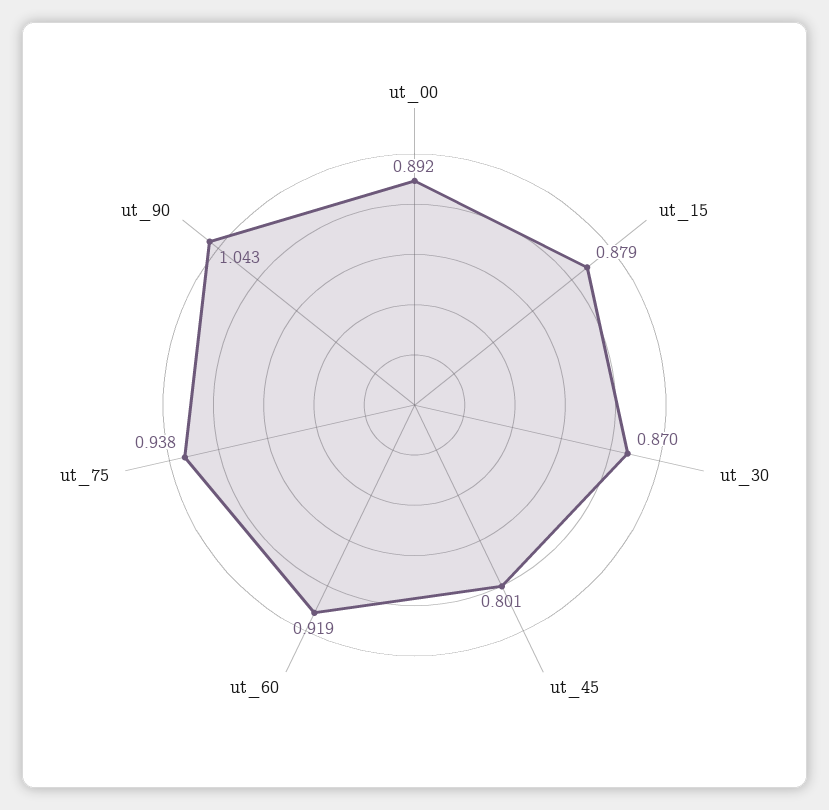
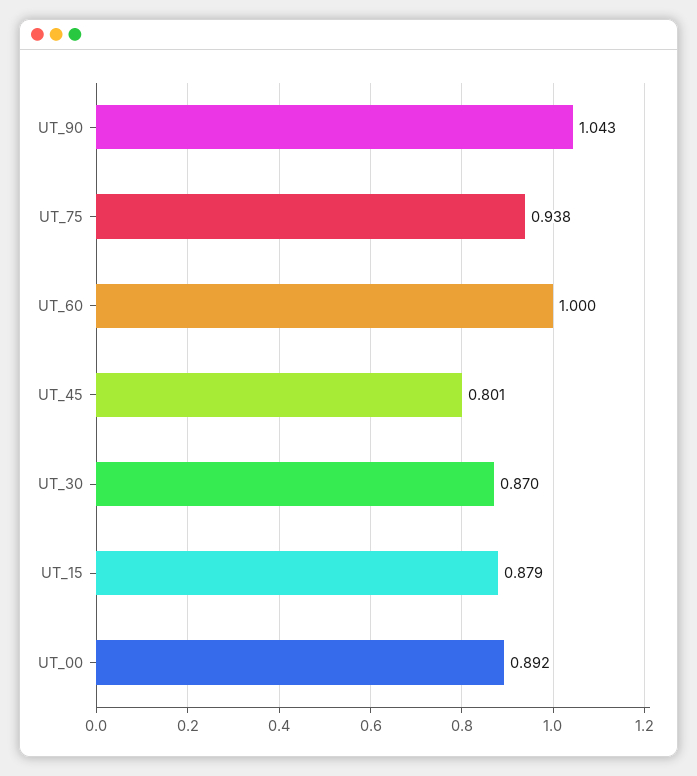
ut_60: 0.919 -> 1

